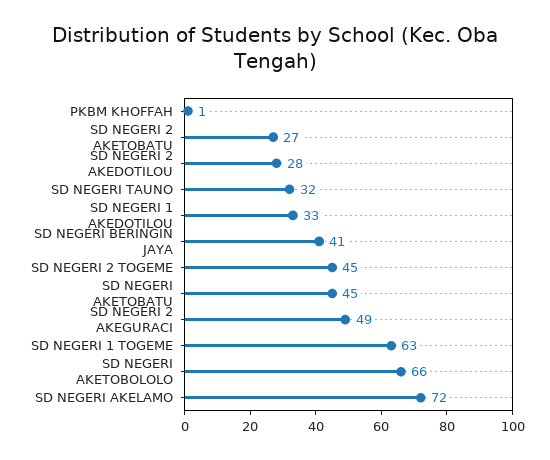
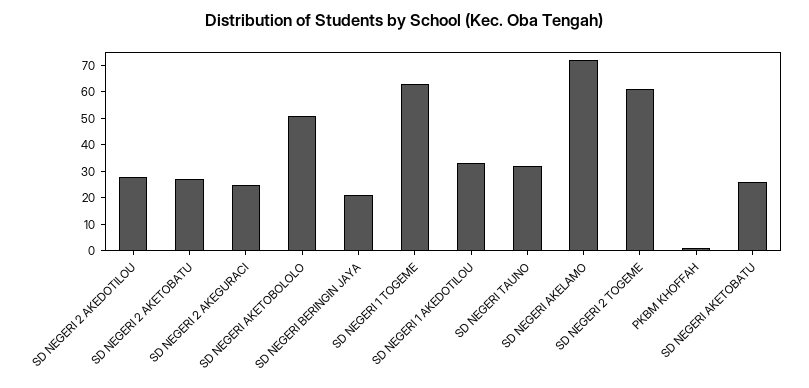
SD NEGERI BERINGIN JAYA: 41 -> 20
SD NEGERI 2 TOGEME: 45 -> 60
SD NEGERI AKETOBATU: 45 -> 25
SD NEGERI 2 AKEGURACI: 49 -> 25
SD NEGERI AKETOBOLOLO: 66 -> 50

